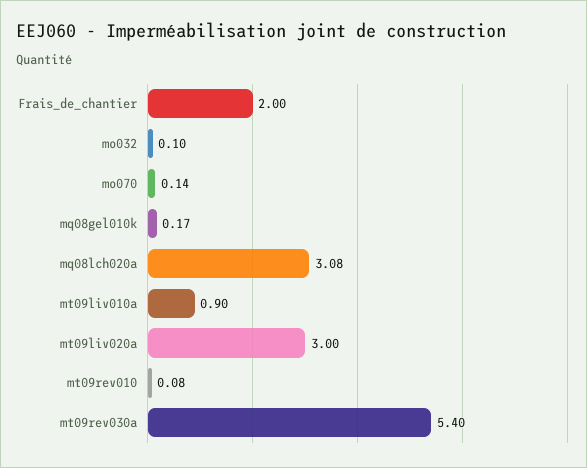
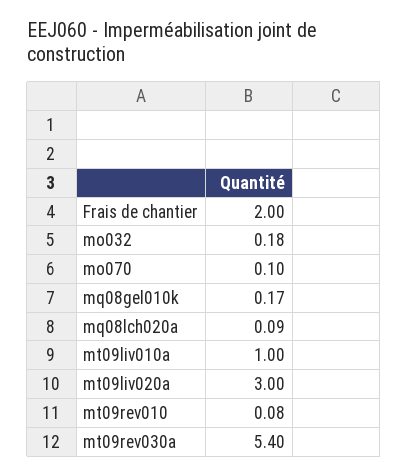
mo032: 0.1 -> 0.18
mo070: 0.14 -> 0.1
mq08lch020a: 3.08 -> 0.09
mt09liv010a: 0.9 -> 1

